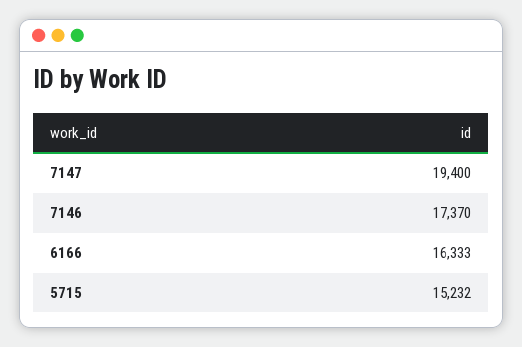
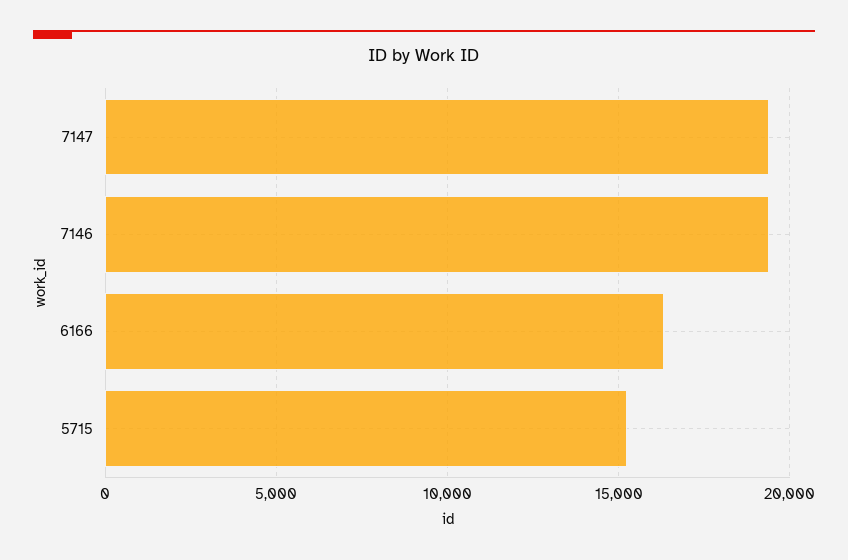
7146: 17370 -> 19500

